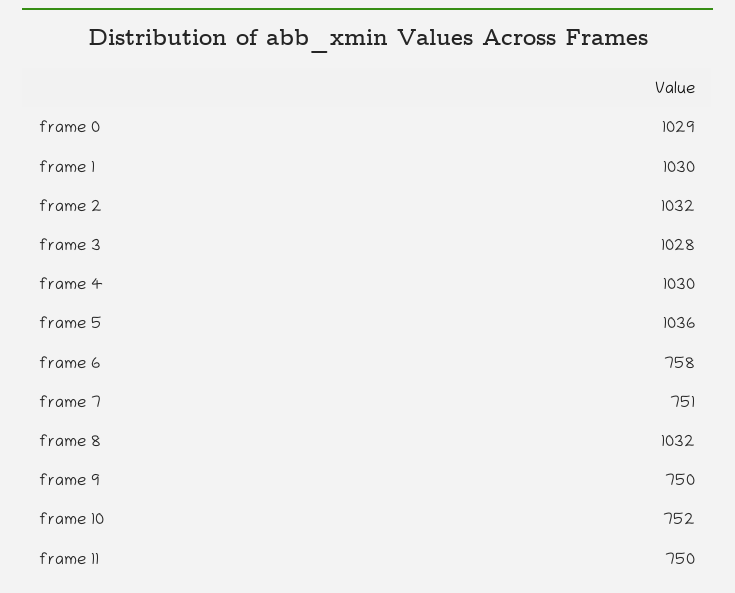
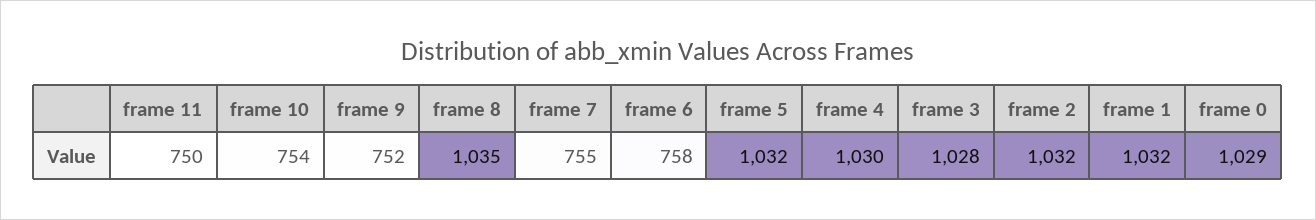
frame 1: 1030 -> 1032
frame 5: 1036 -> 1032
frame 7: 751 -> 755
frame 8: 1032 -> 1035
frame 9: 750 -> 752
frame 10: 752 -> 754

